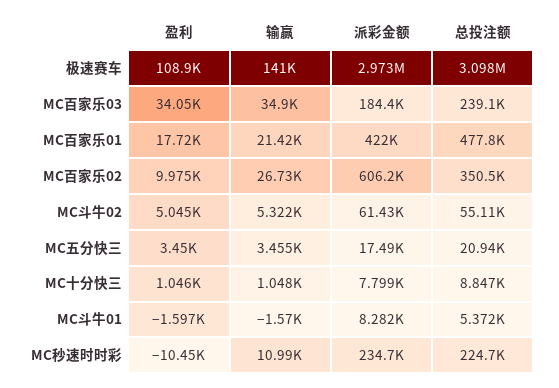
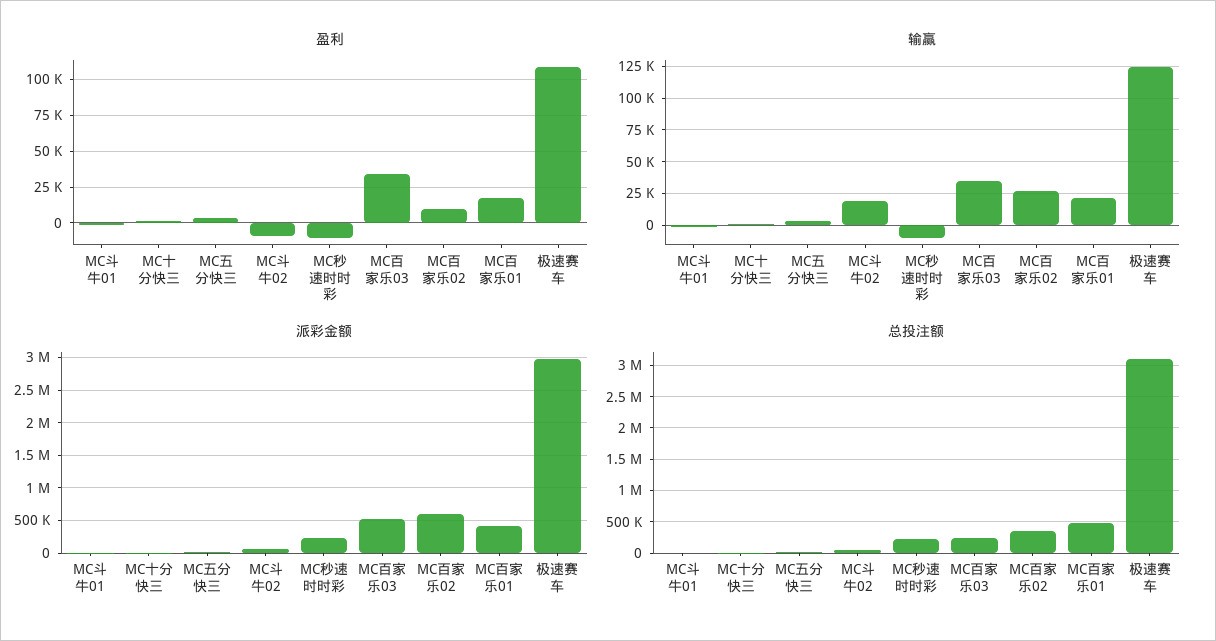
输赢, 极速赛车: 141000 -> 125000
派彩金额, MC百家乐03: 184400 -> 500000
盈利, MC斗牛02: 5045 -> -10000
输赢, MC斗牛02: 5322 -> 20000
输赢, MC秒速时时彩: 10990 -> -10000

